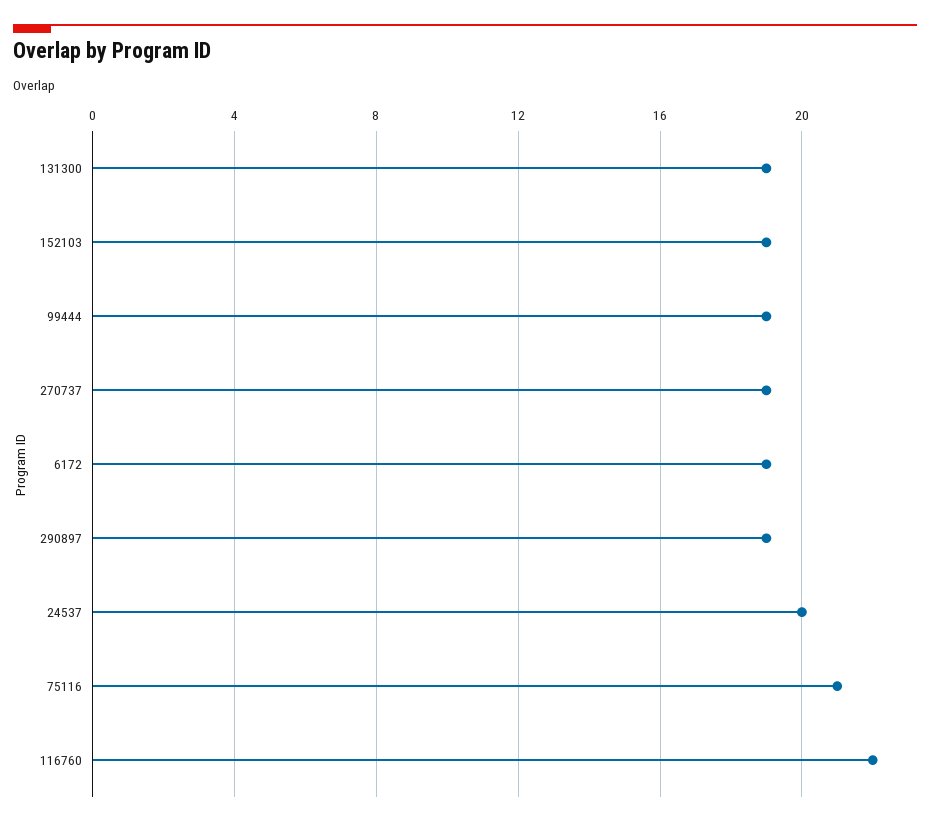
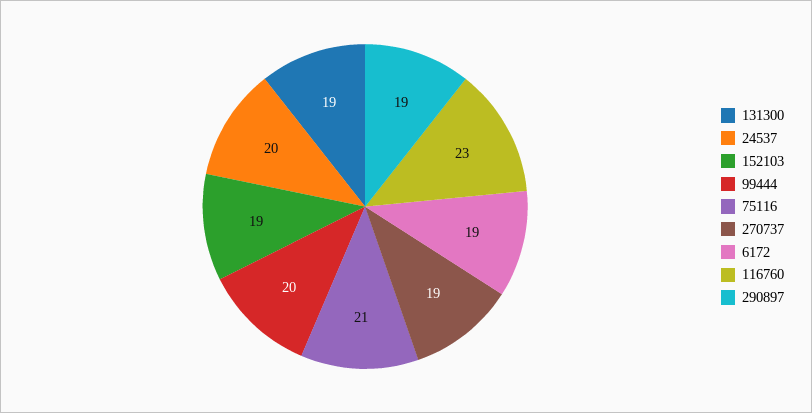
99444: 19 -> 20
116760: 22 -> 23

